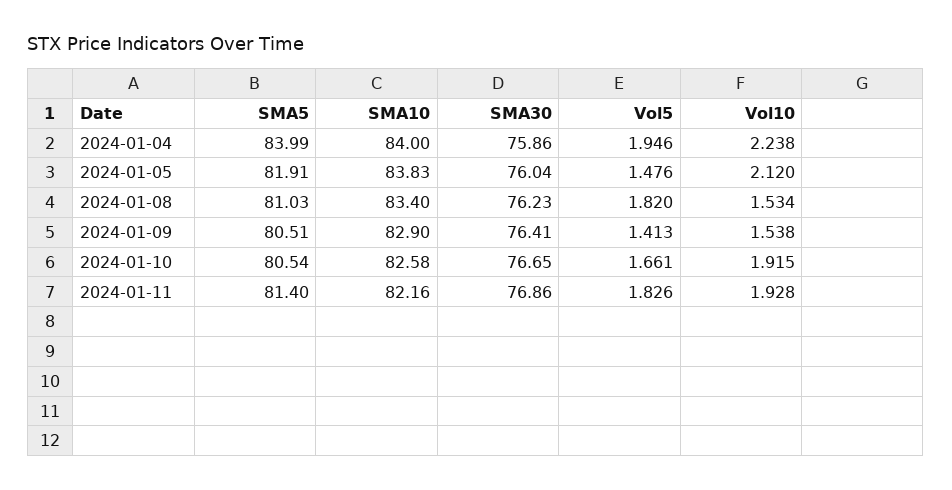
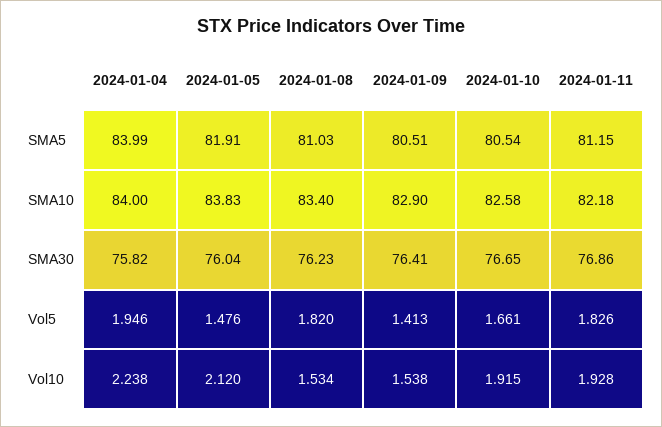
SMA30, 2024-01-04: 75.86 -> 75.82
SMA5, 2024-01-11: 81.4 -> 81.15
SMA10, 2024-01-11: 82.16 -> 82.18

